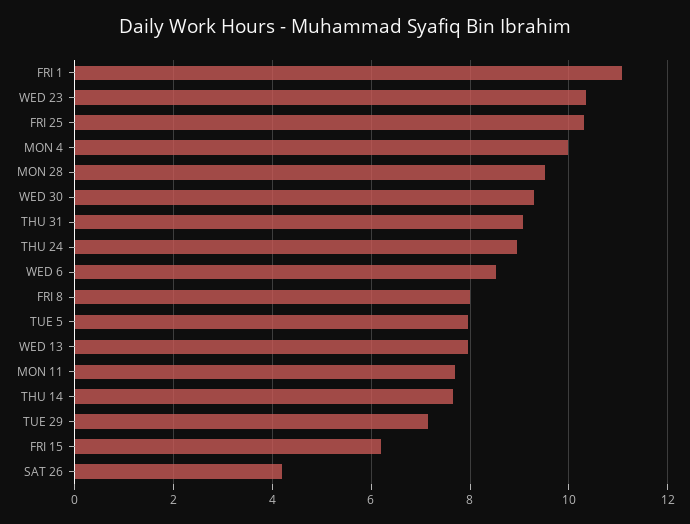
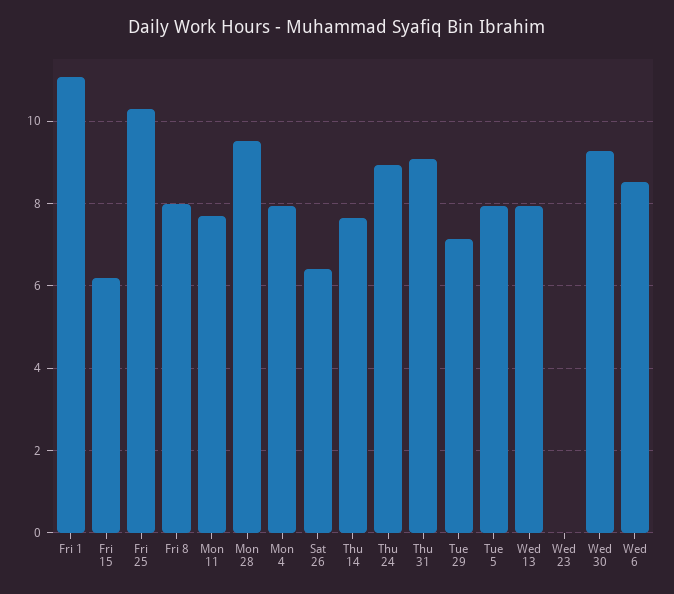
WED 23: 10.4 -> 0
MON 4: 10 -> 8
SAT 26: 4.2 -> 6.4

